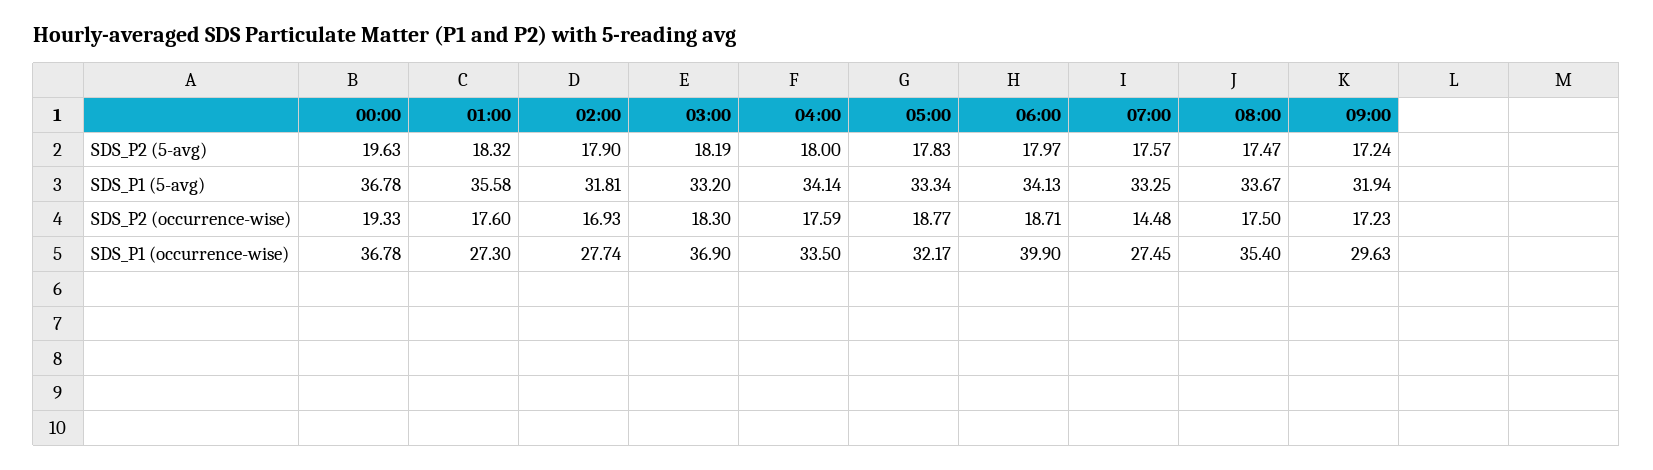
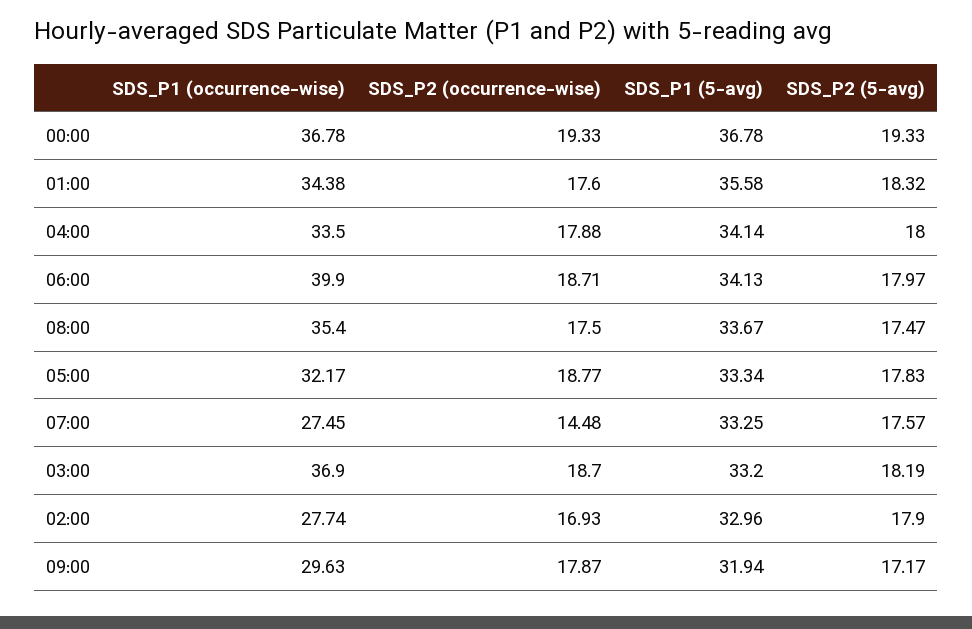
00:00, SDS_P2 (5-avg): 19.63 -> 19.33
09:00, SDS_P2 (5-avg): 17.24 -> 17.17
02:00, SDS_P1 (5-avg): 31.81 -> 32.96
03:00, SDS_P2 (occurrence-wise): 18.3 -> 18.7
04:00, SDS_P2 (occurrence-wise): 17.59 -> 17.88
09:00, SDS_P2 (occurrence-wise): 17.23 -> 17.87
01:00, SDS_P1 (occurrence-wise): 27.3 -> 34.38

